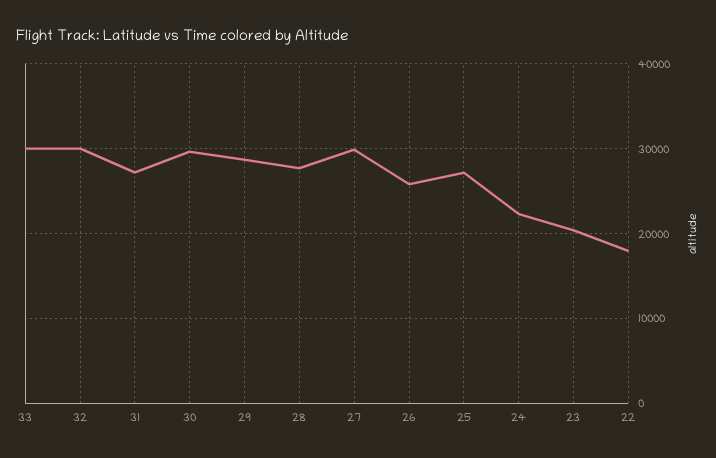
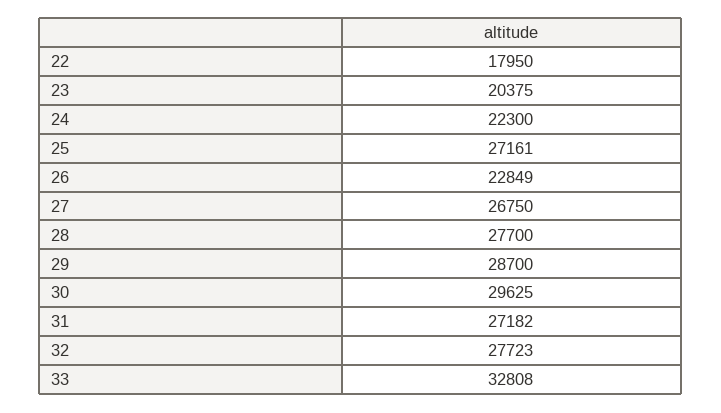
33: 30000 -> 32808
32: 30000 -> 27723
27: 30000 -> 26750
26: 26000 -> 22849

